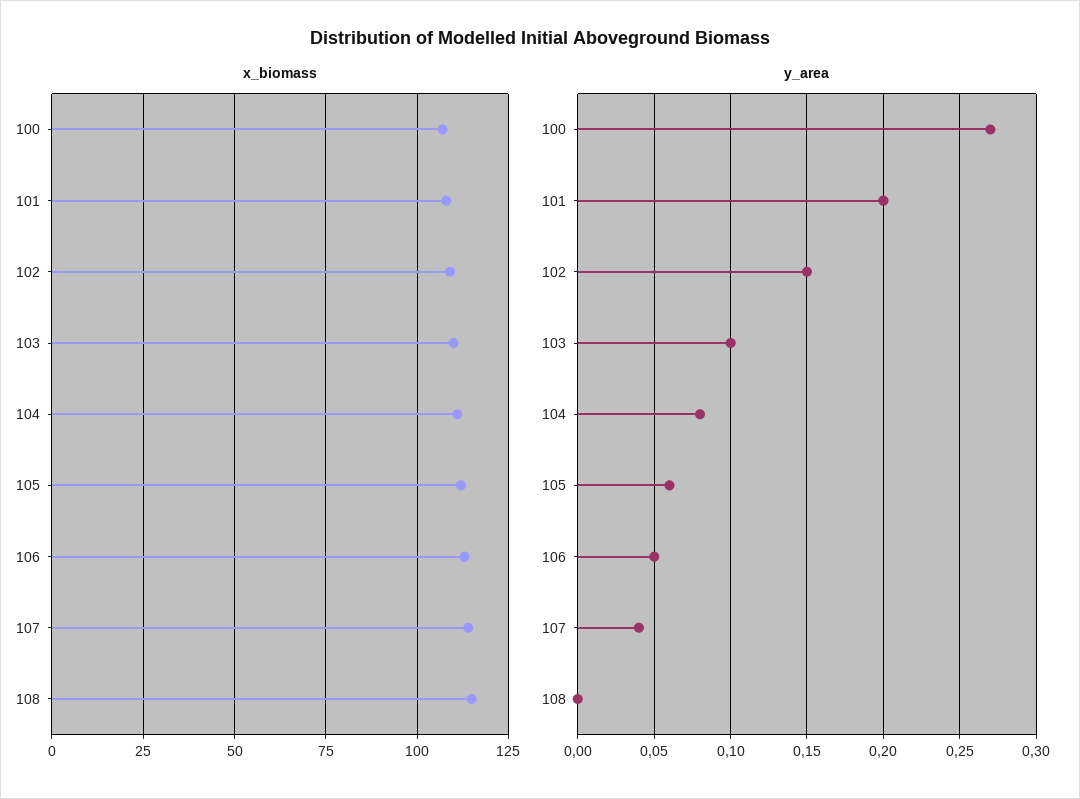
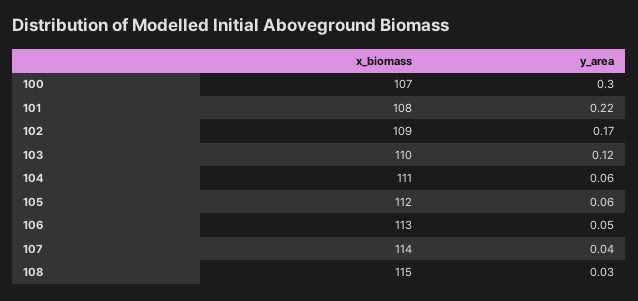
y_area, 100: 0.27 -> 0.3
y_area, 101: 0.2 -> 0.22
y_area, 102: 0.15 -> 0.17
y_area, 103: 0.1 -> 0.12
y_area, 104: 0.08 -> 0.06
y_area, 108: 0 -> 0.03

